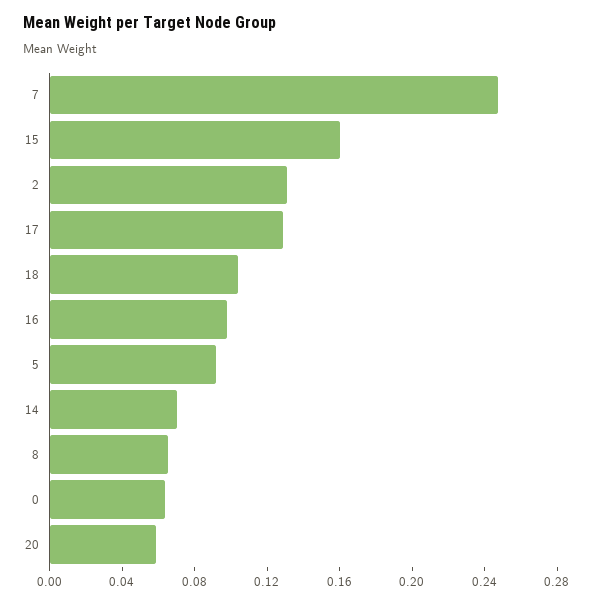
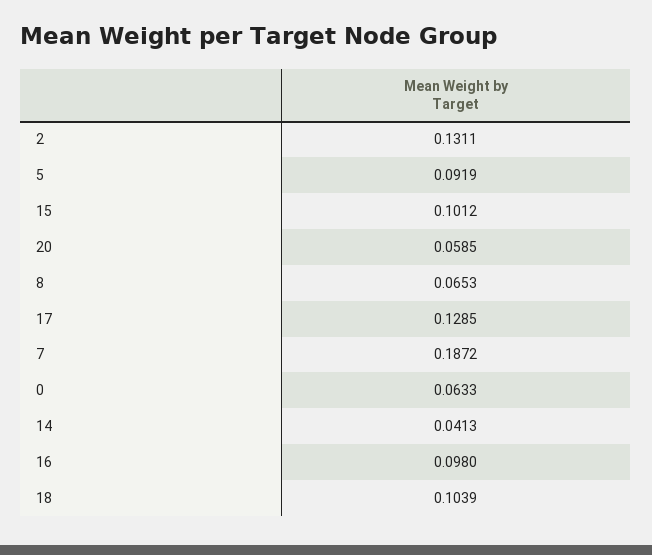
7: 0.25 -> 0.1872
15: 0.16 -> 0.1012
14: 0.07 -> 0.0413

